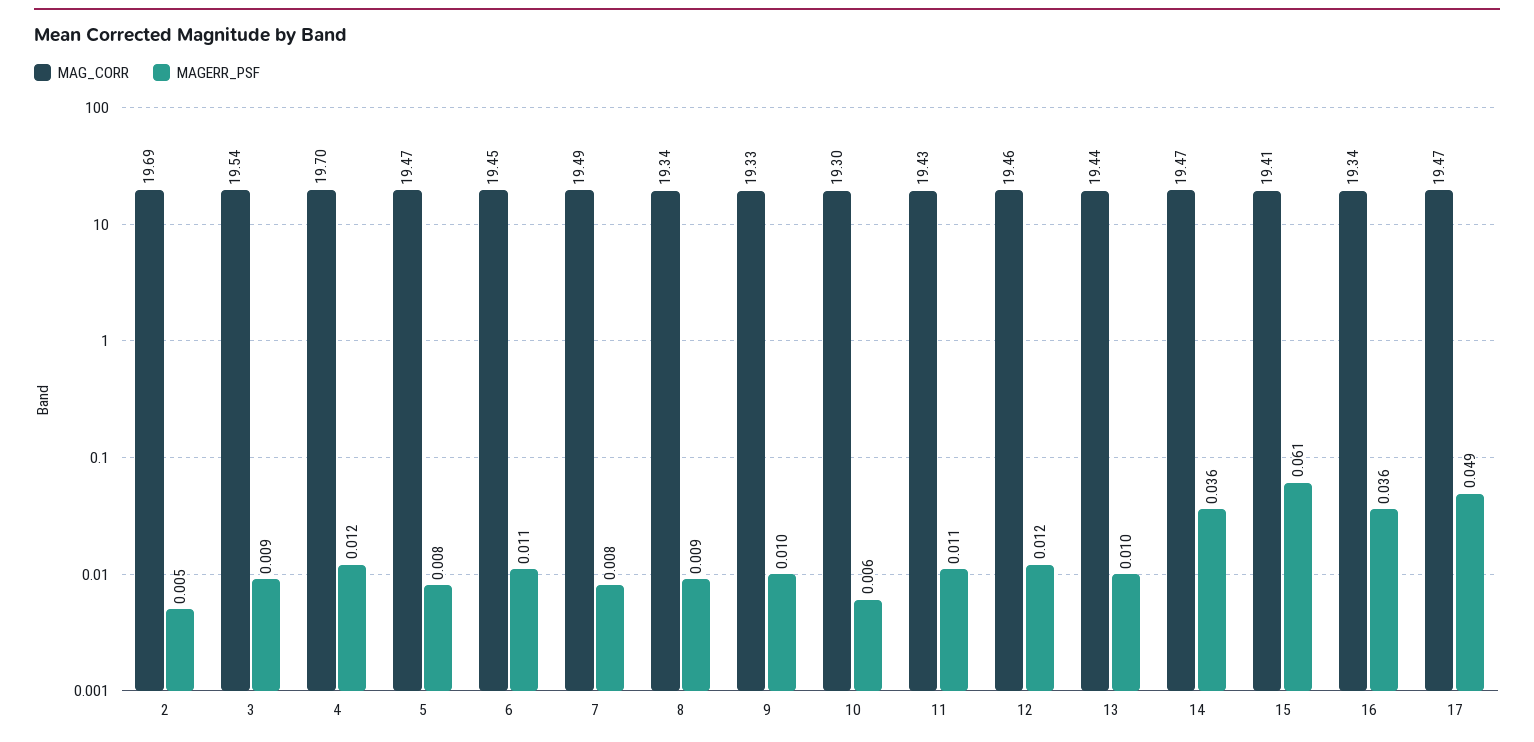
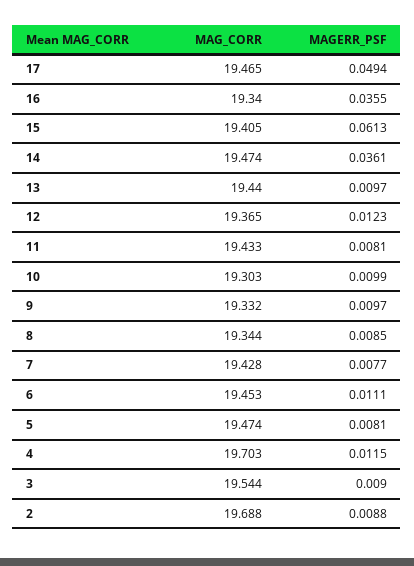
MAGERR_PSF, 2: 0.005 -> 0.0088
MAG_CORR, 7: 19.49 -> 19.428
MAGERR_PSF, 10: 0.006 -> 0.0099
MAGERR_PSF, 11: 0.011 -> 0.0081
MAG_CORR, 12: 19.46 -> 19.365

